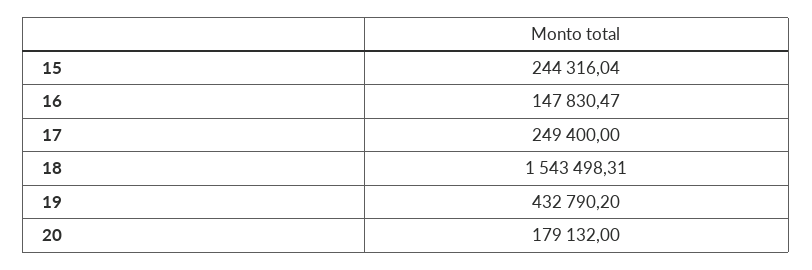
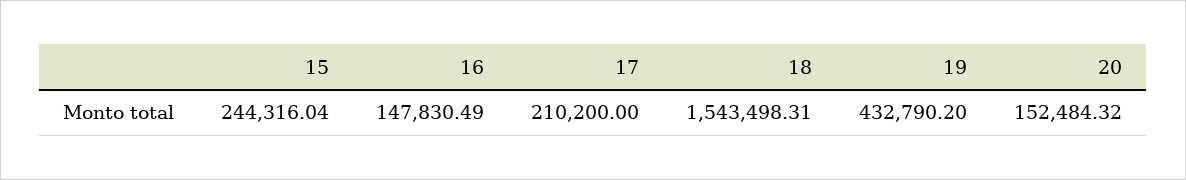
16: 147830.47 -> 147830.49
17: 249400 -> 210200
20: 179132 -> 152484.32

